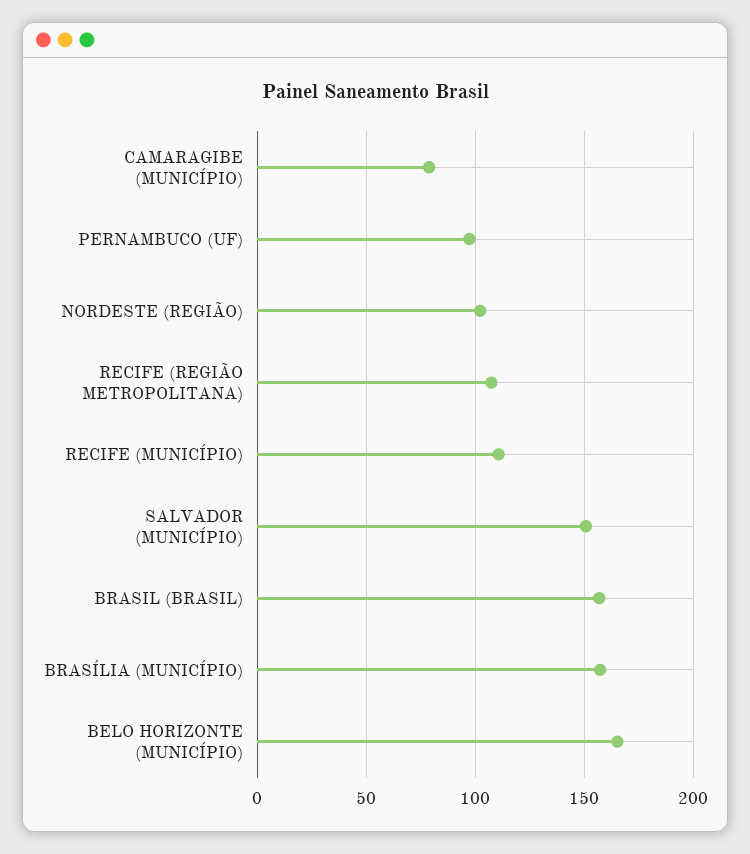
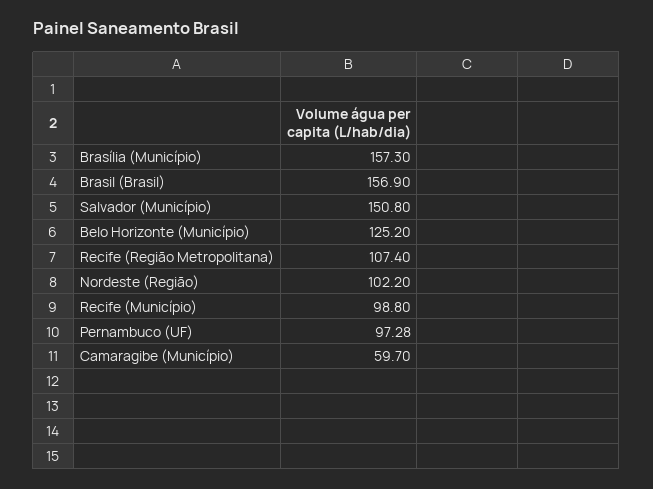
CAMARAGIBE (MUNICÍPIO): 80 -> 59.7
RECIFE (MUNICÍPIO): 110 -> 98.8
BELO HORIZONTE (MUNICÍPIO): 165 -> 125.2

